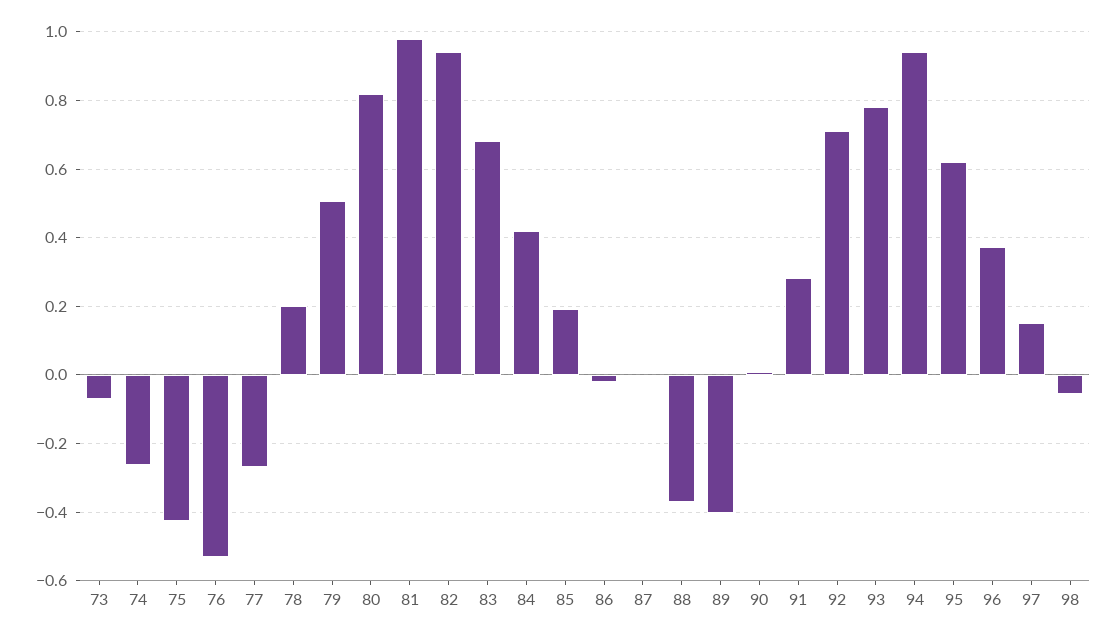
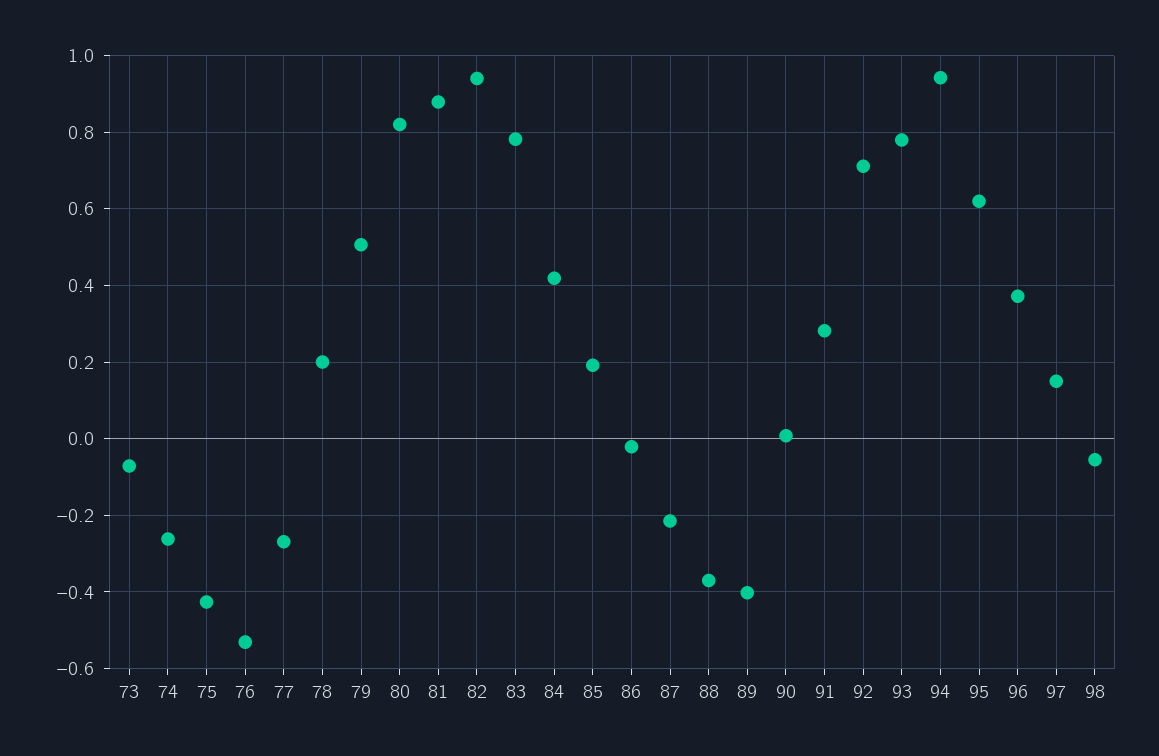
81: 0.98 -> 0.88
83: 0.68 -> 0.78
87: 0 -> -0.22

